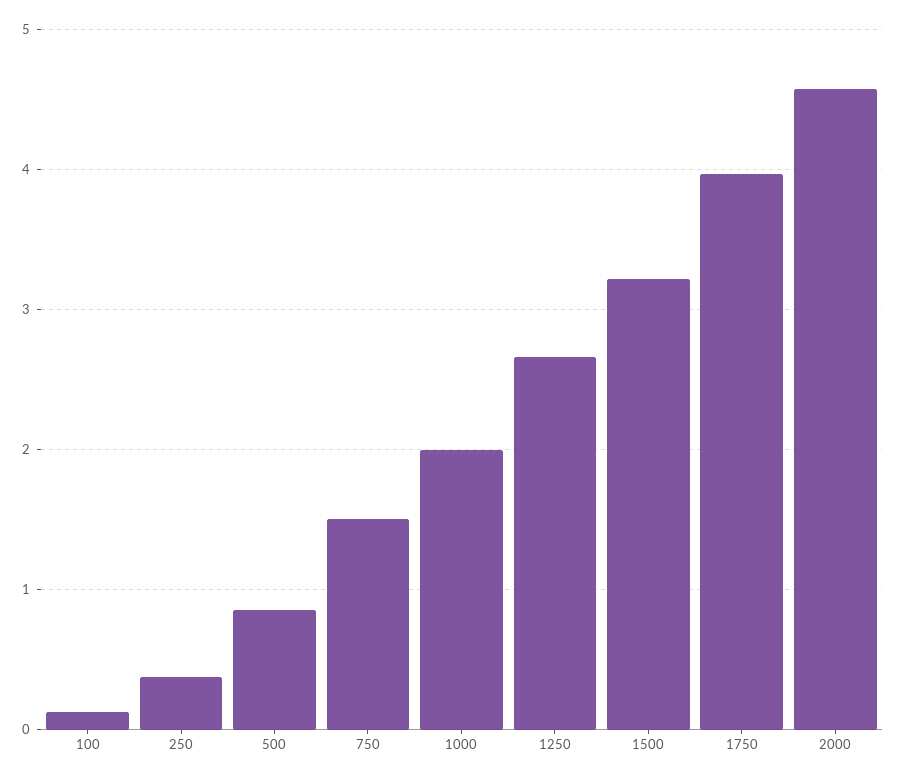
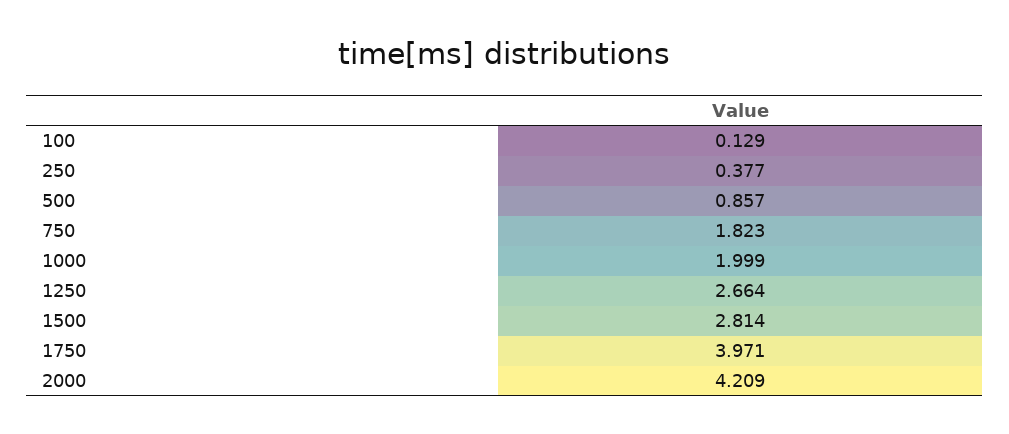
750: 1.5 -> 1.823
1500: 3.2 -> 2.814
2000: 4.6 -> 4.209

